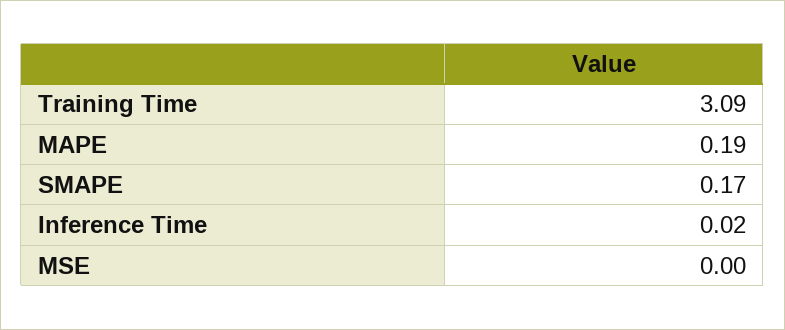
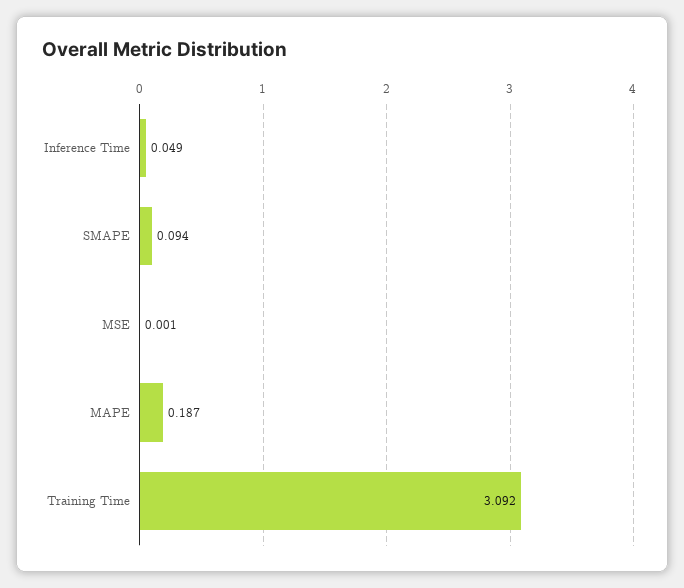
SMAPE: 0.17 -> 0.094
Inference Time: 0.02 -> 0.049

